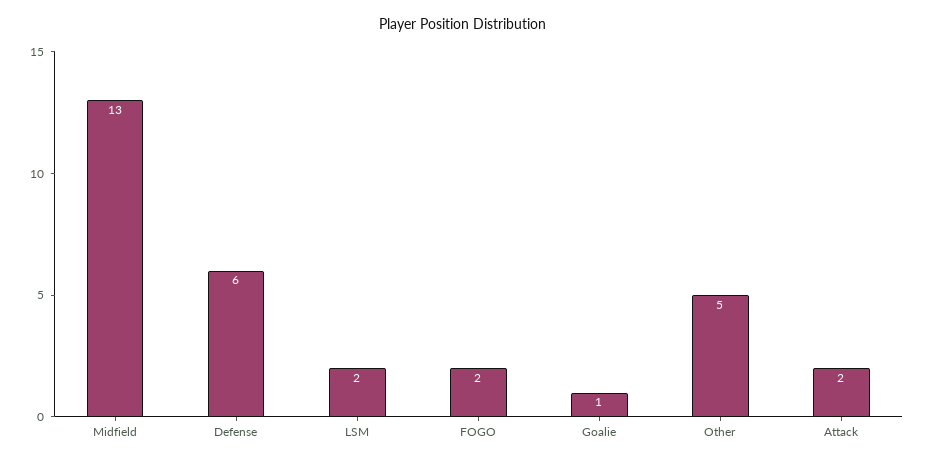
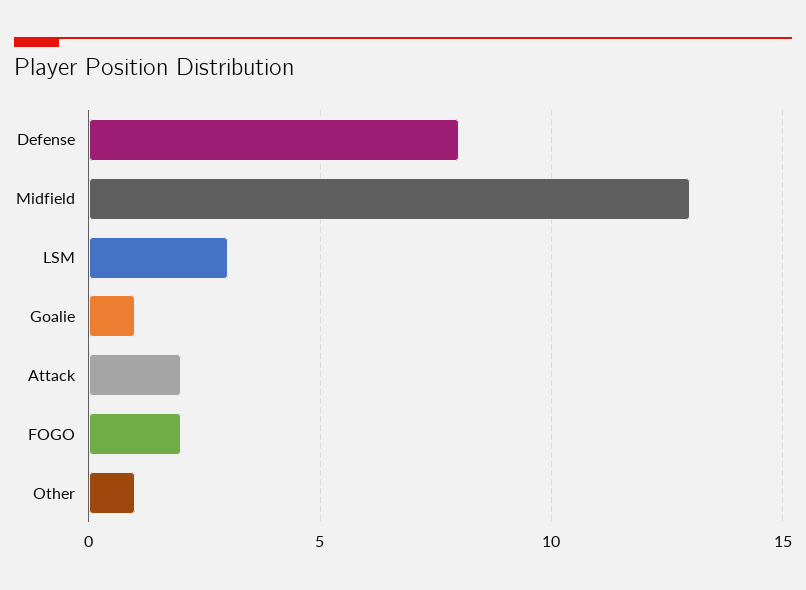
Defense: 6 -> 8
LSM: 2 -> 3
Other: 5 -> 1

